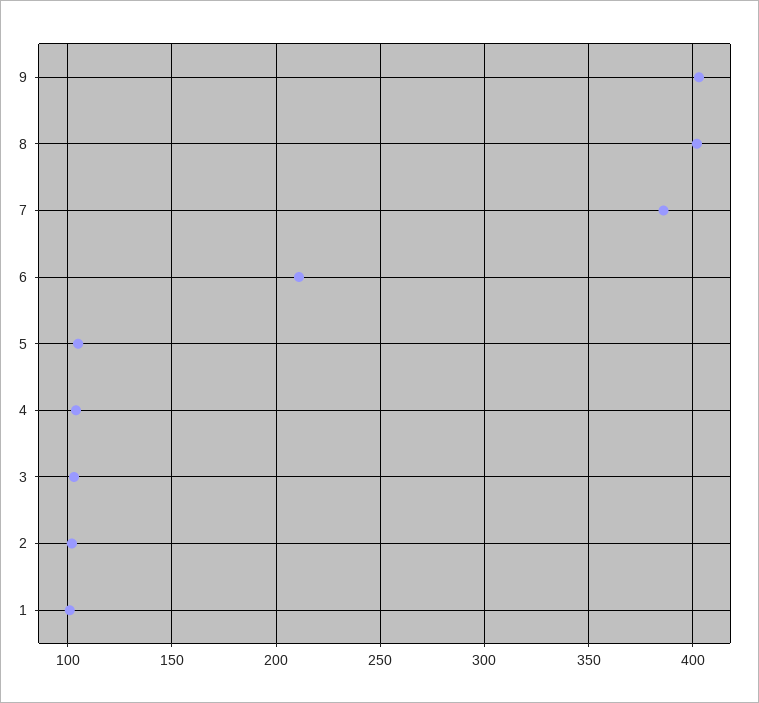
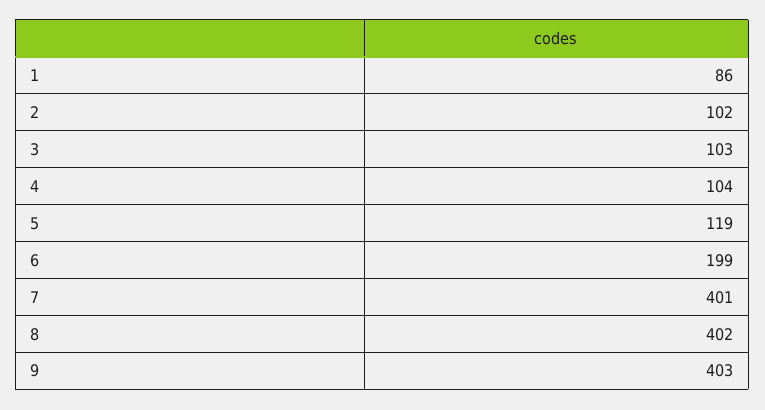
7: 385 -> 401
6: 210 -> 199
5: 105 -> 119
1: 100 -> 86

